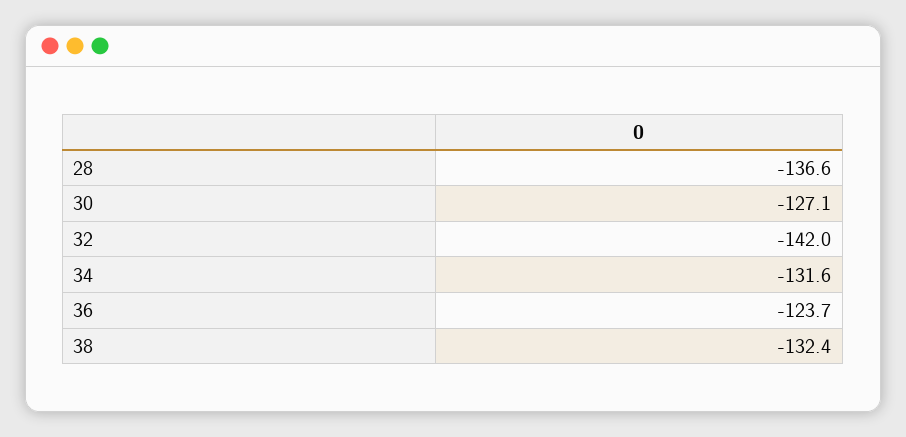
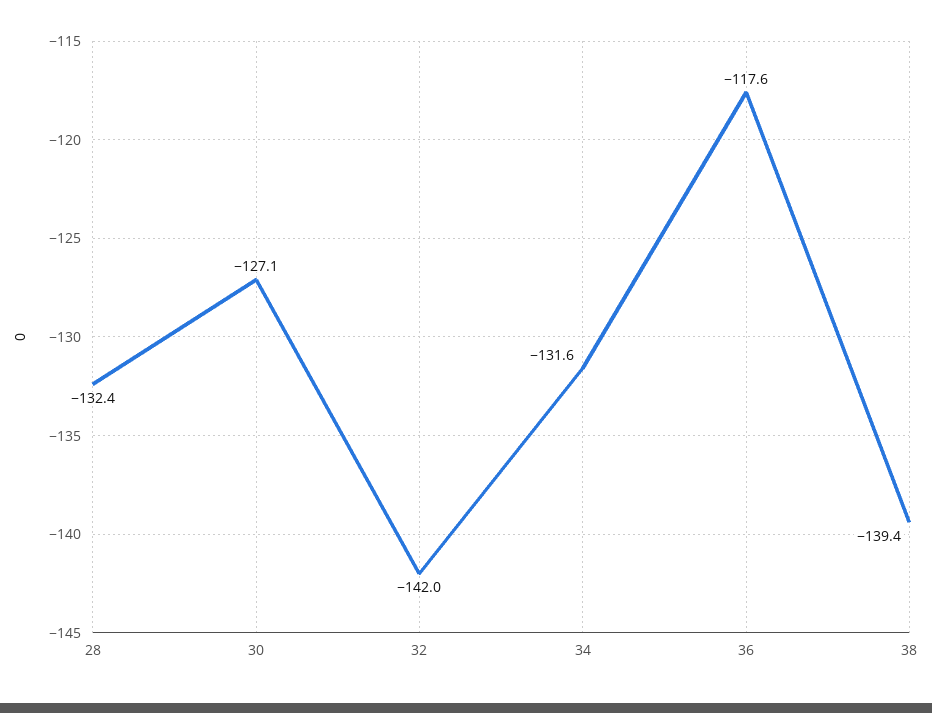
28: -136.6 -> -132.4
36: -123.7 -> -117.6
38: -132.4 -> -139.4

